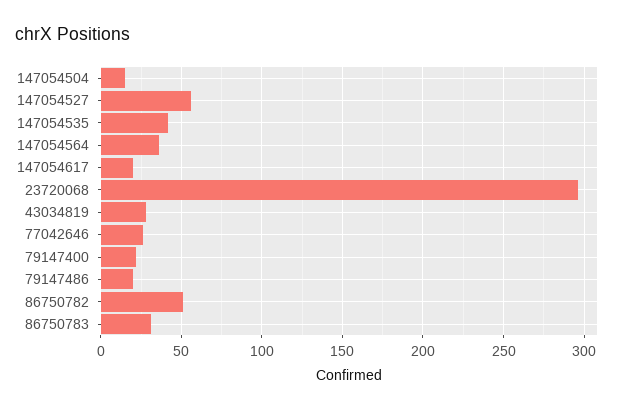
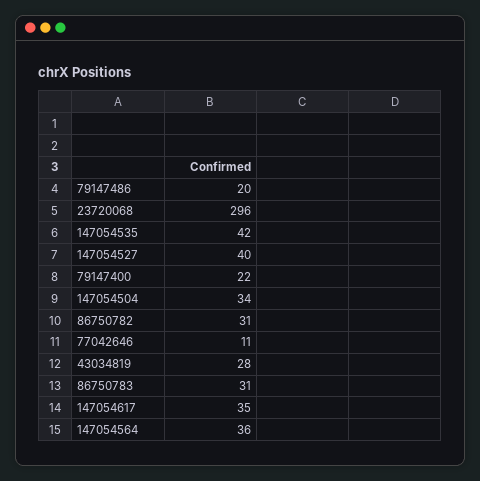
147054504: 15 -> 34
147054527: 55 -> 40
147054617: 20 -> 35
77042646: 25 -> 11
86750782: 50 -> 31

